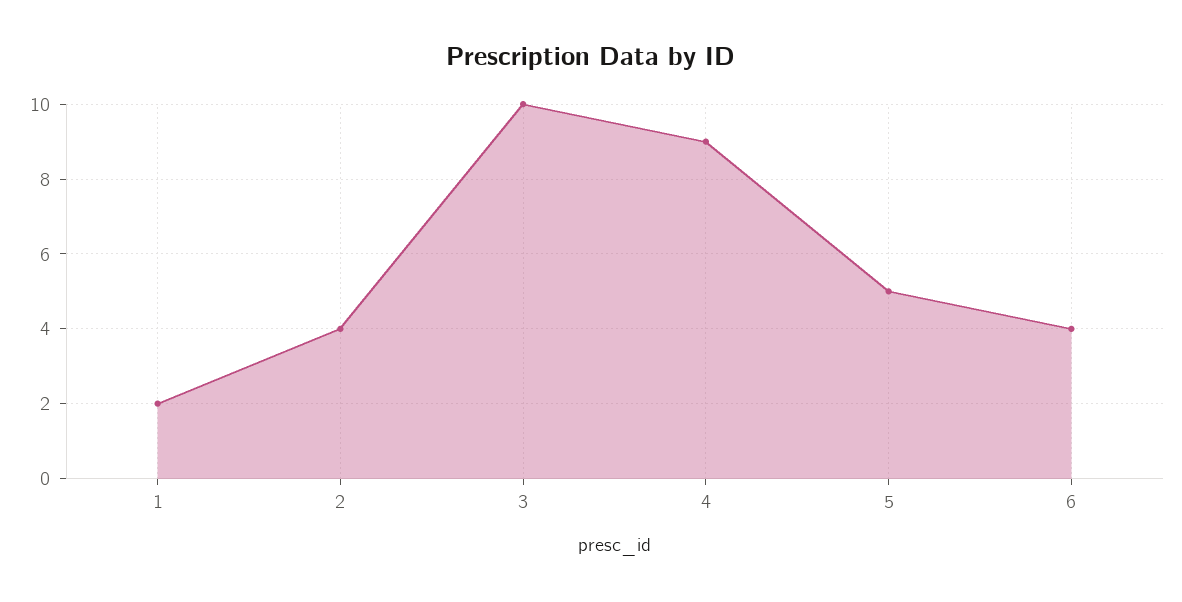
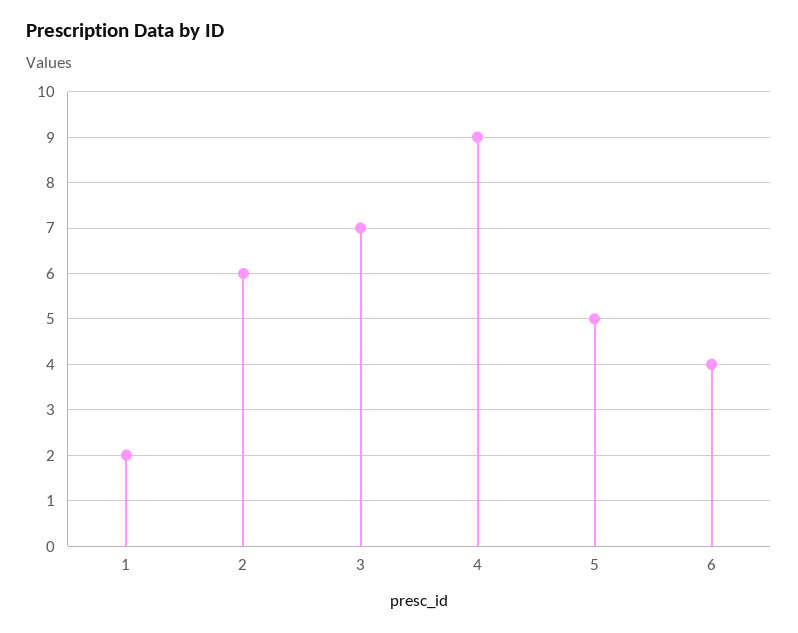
2: 4 -> 6
3: 10 -> 7

